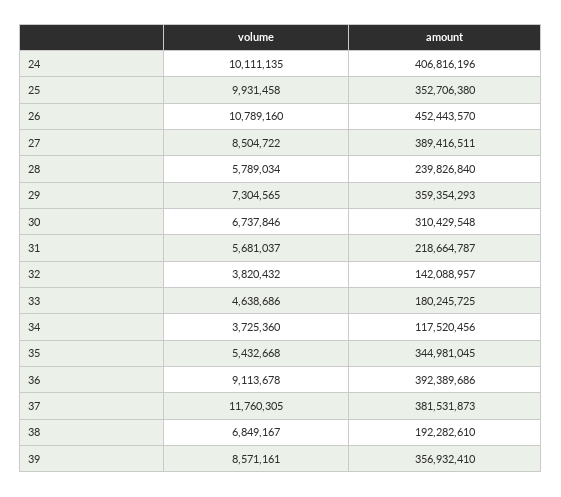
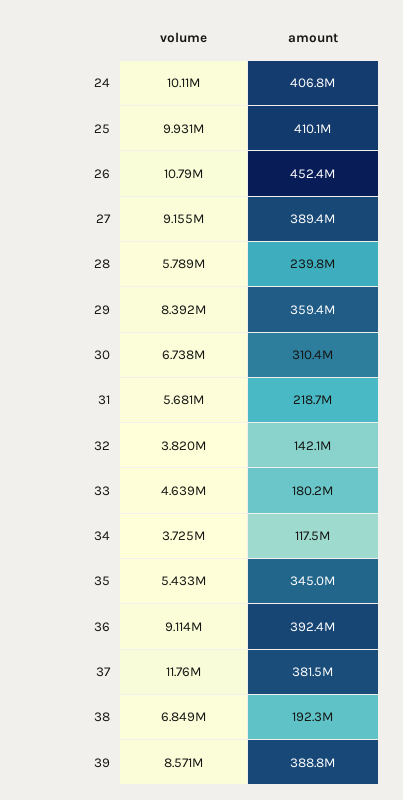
amount, 25: 352706380 -> 410100000
volume, 27: 8504722 -> 9155000
volume, 29: 7304565 -> 8392000
amount, 39: 356932410 -> 388800000

